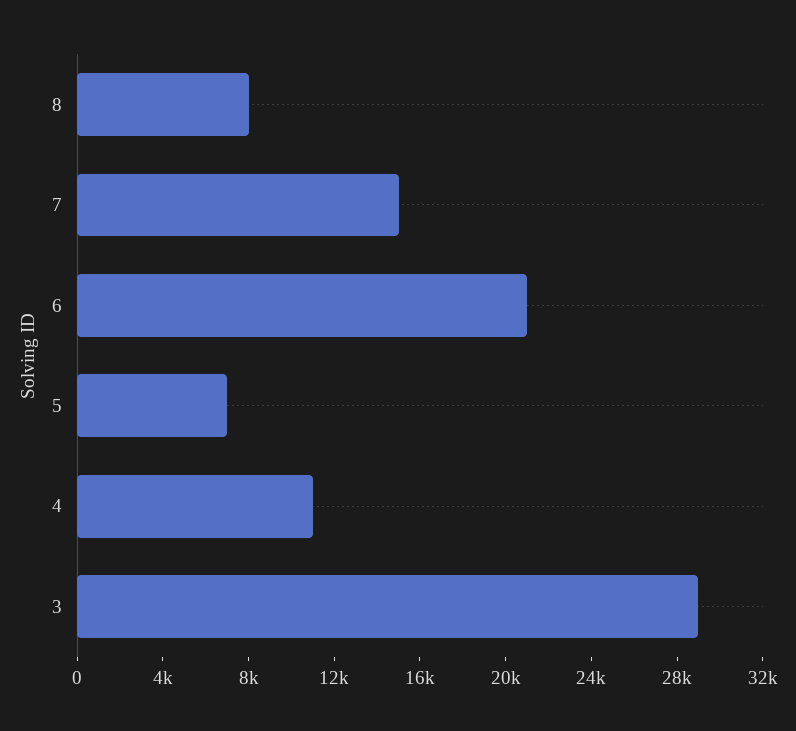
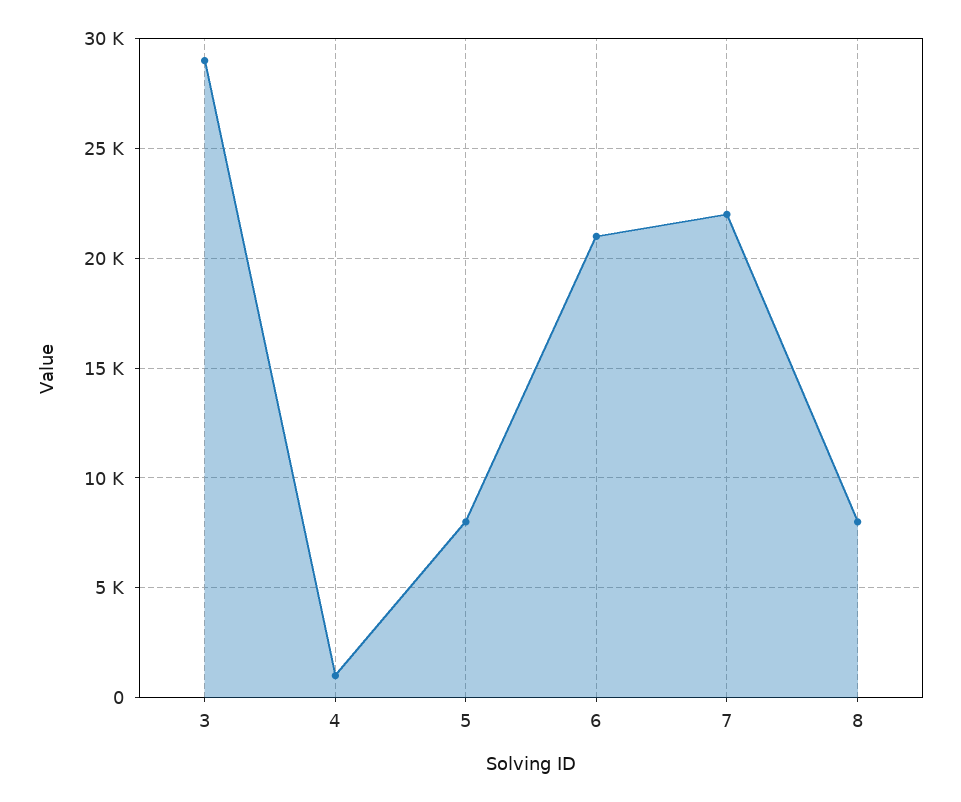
7: 15000 -> 22000
5: 7000 -> 8000
4: 11000 -> 1000

